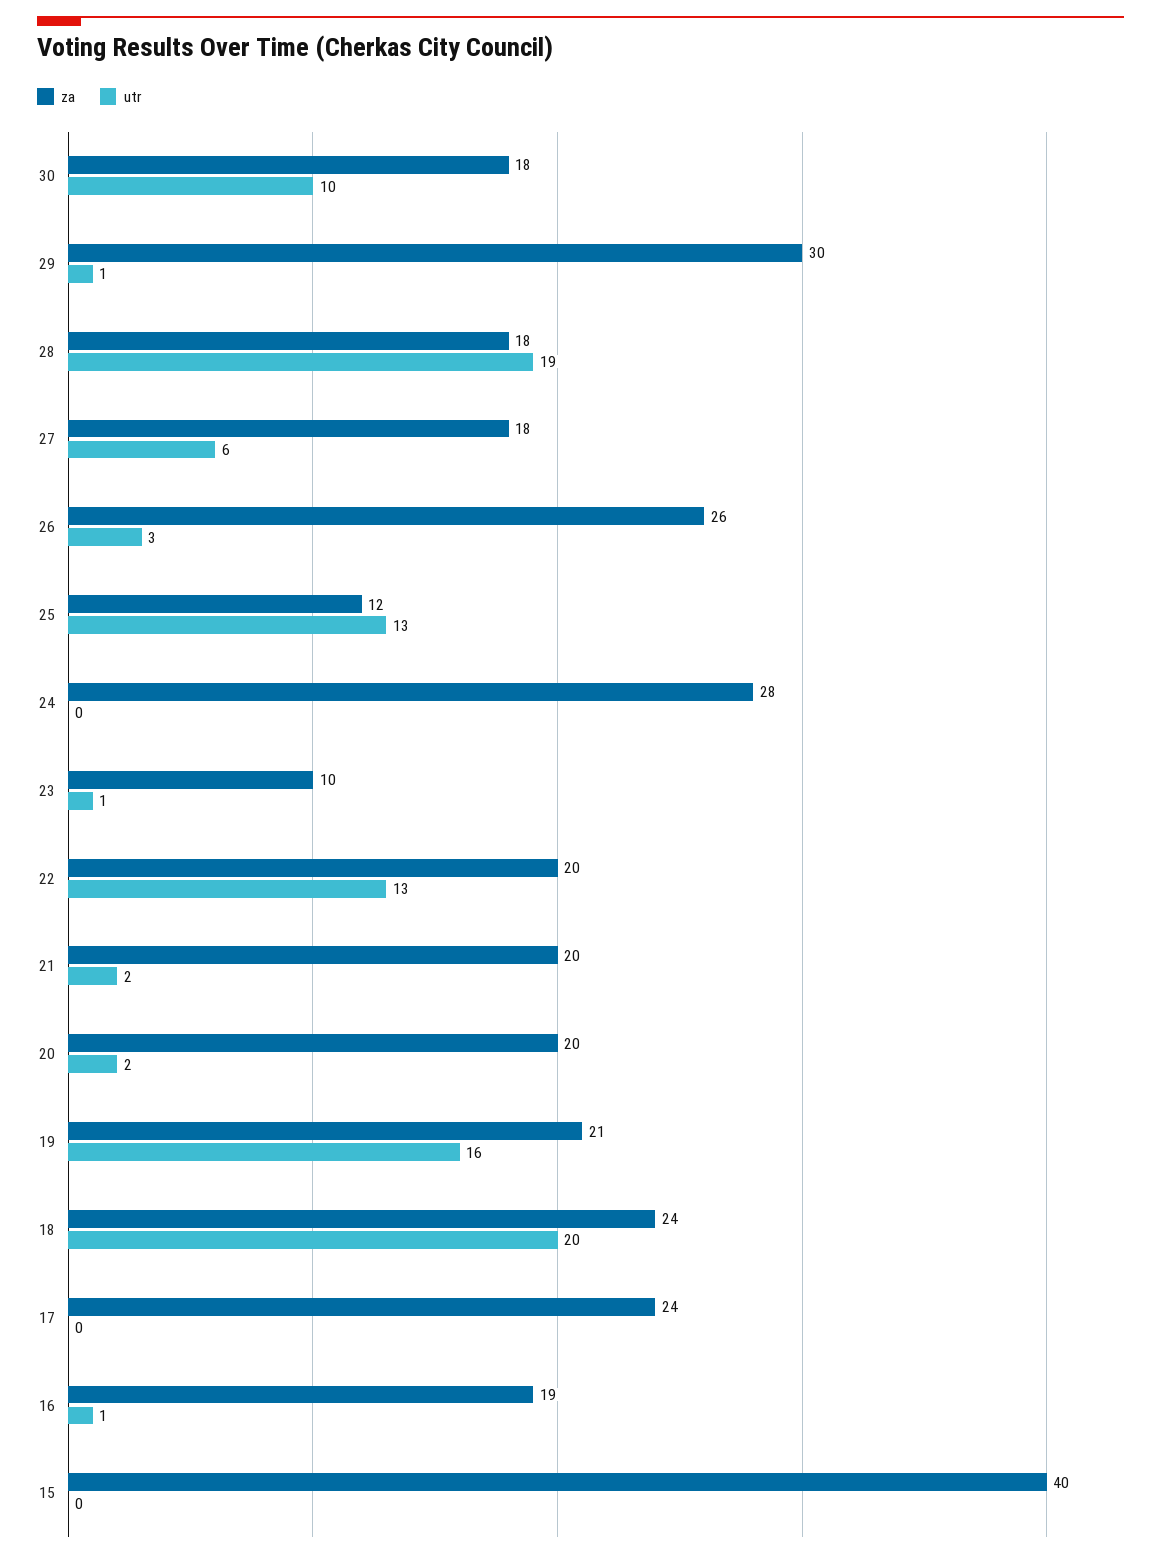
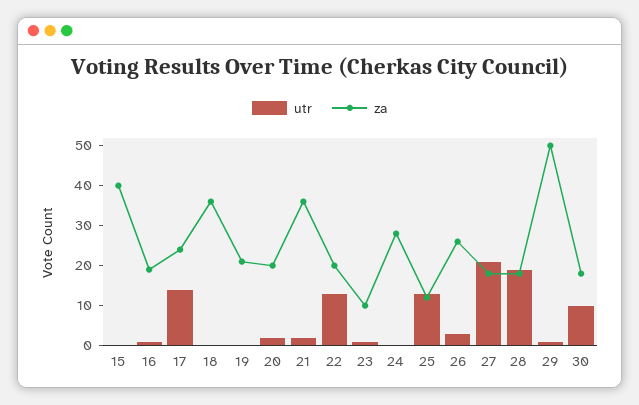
za, 29: 30 -> 50
utr, 27: 6 -> 20
za, 21: 20 -> 35
utr, 19: 16 -> 0
za, 18: 24 -> 35
utr, 18: 20 -> 0
utr, 17: 0 -> 15

